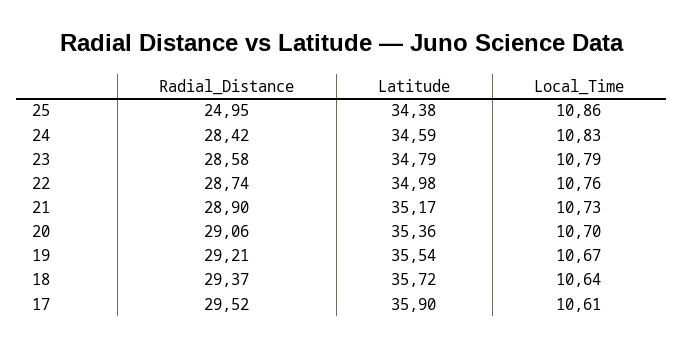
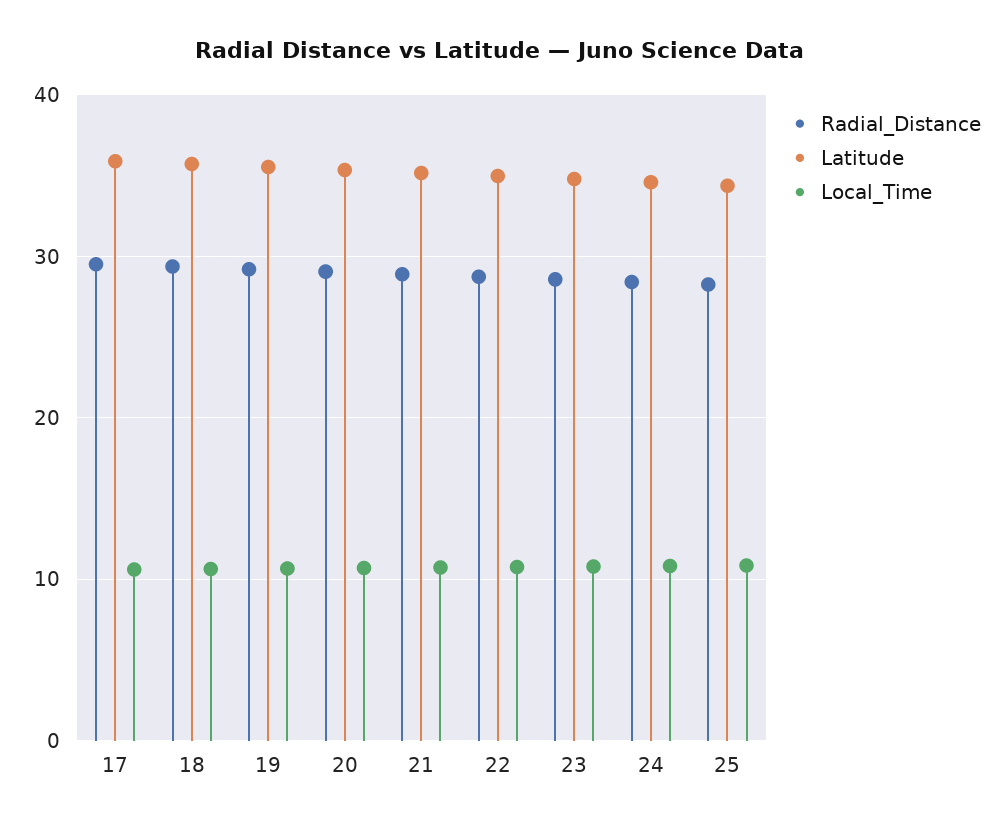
Radial_Distance, 25: 24.95 -> 28

